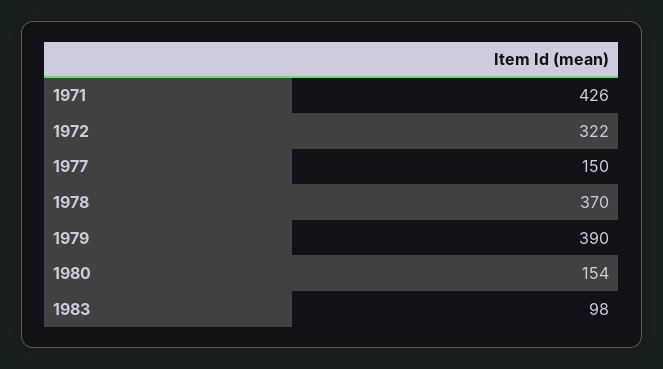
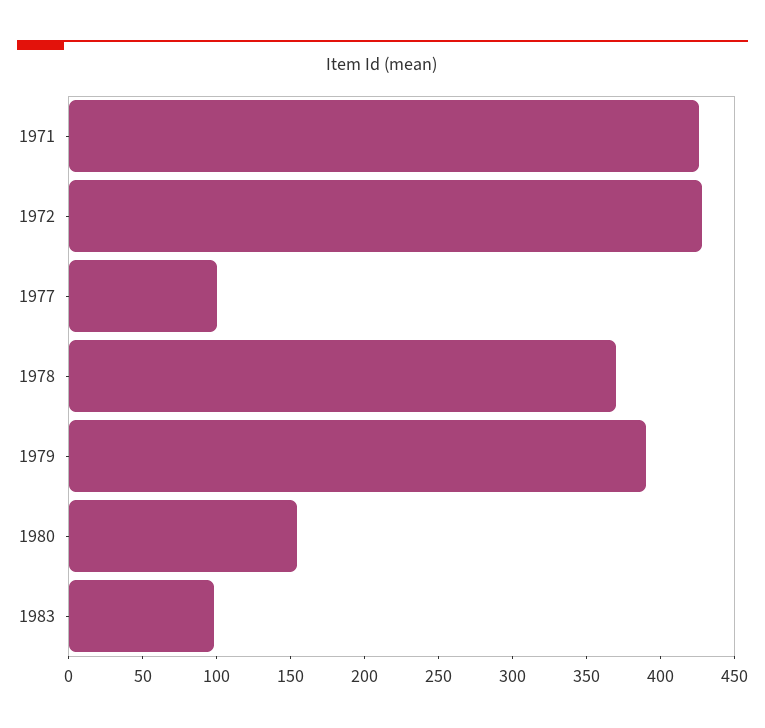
1972: 322 -> 430
1977: 150 -> 100

